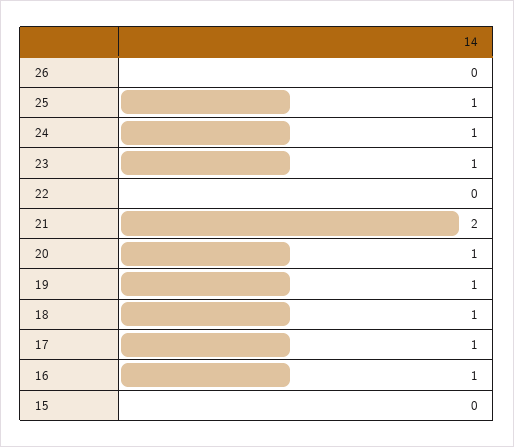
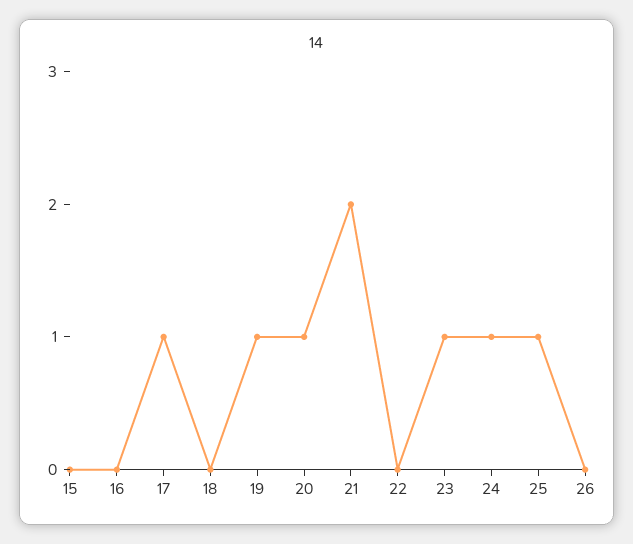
18: 1 -> 0
16: 1 -> 0

